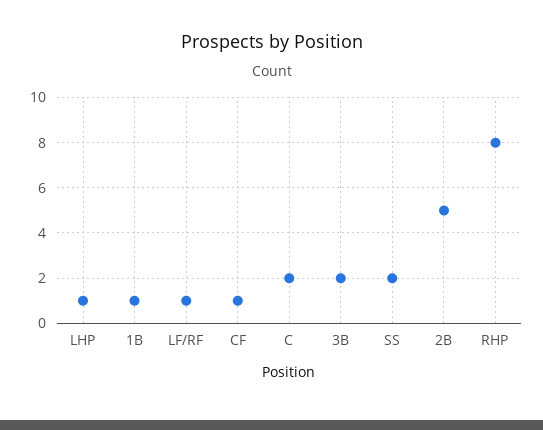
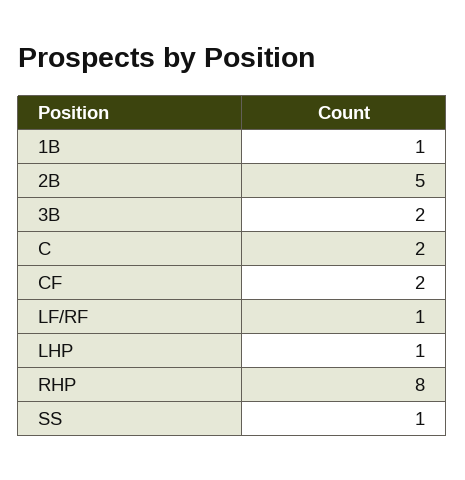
CF: 1 -> 2
SS: 2 -> 1

